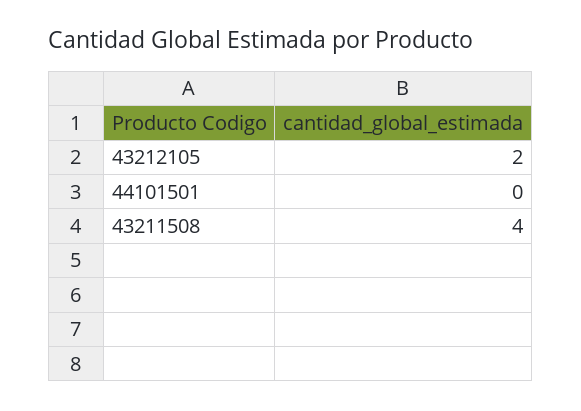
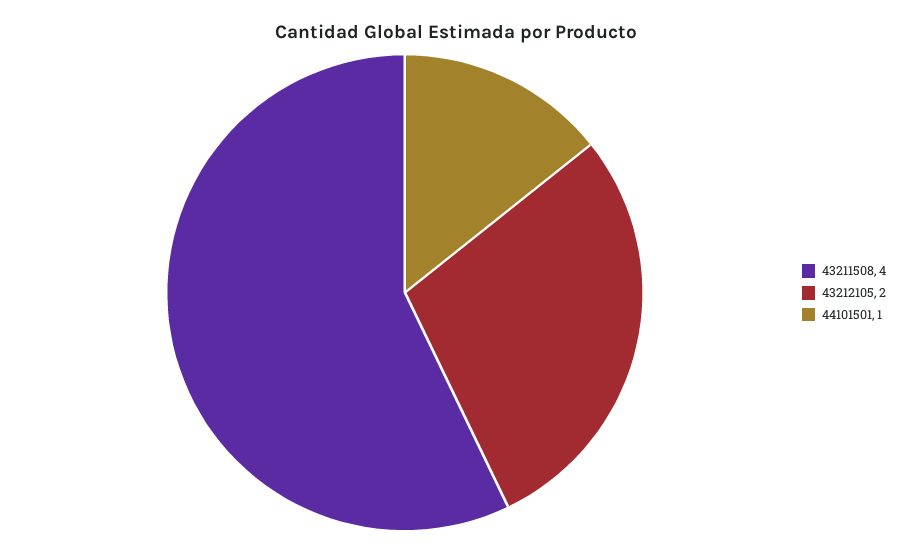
44101501: 0 -> 1

